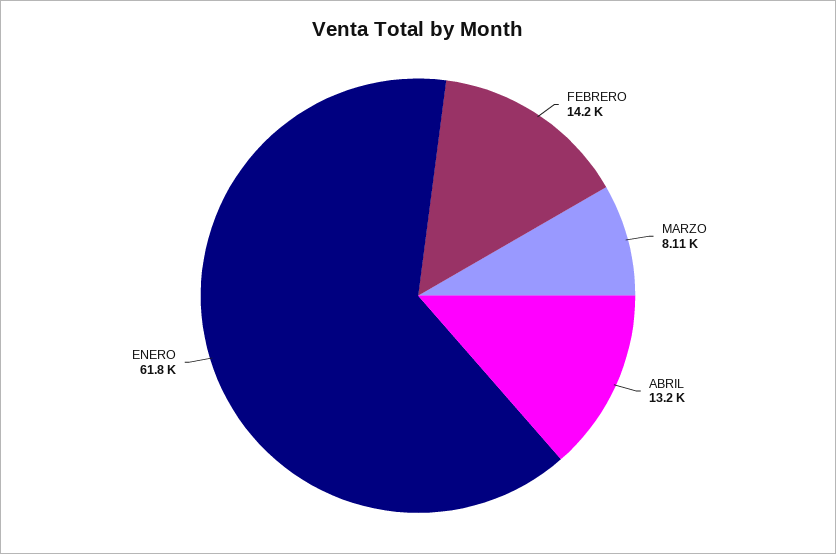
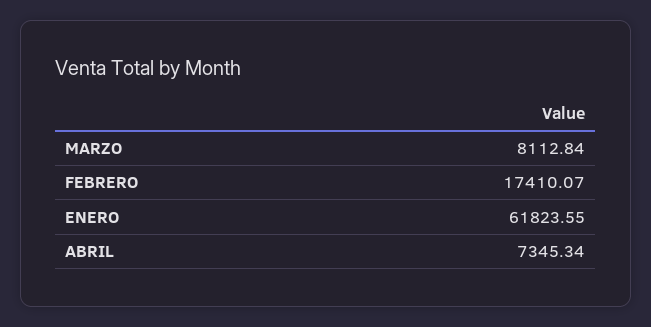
FEBRERO: 14200 -> 17410.07
ABRIL: 13200 -> 7345.34

